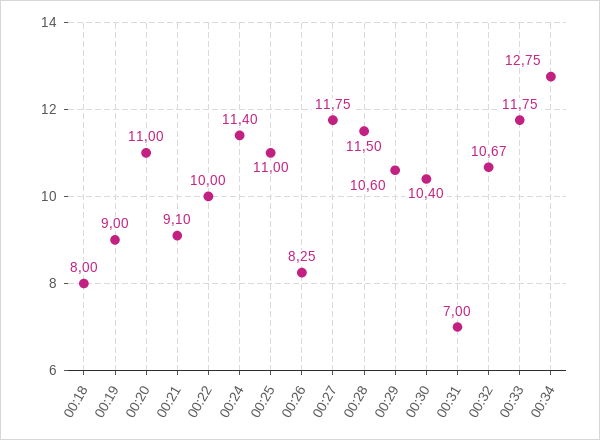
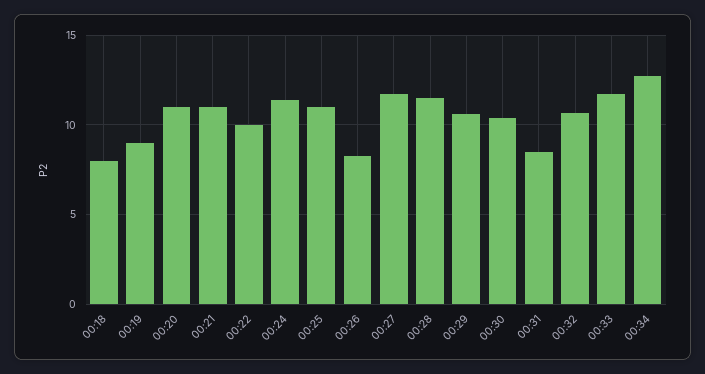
00:21: 9.1 -> 11
00:31: 7 -> 8.5

